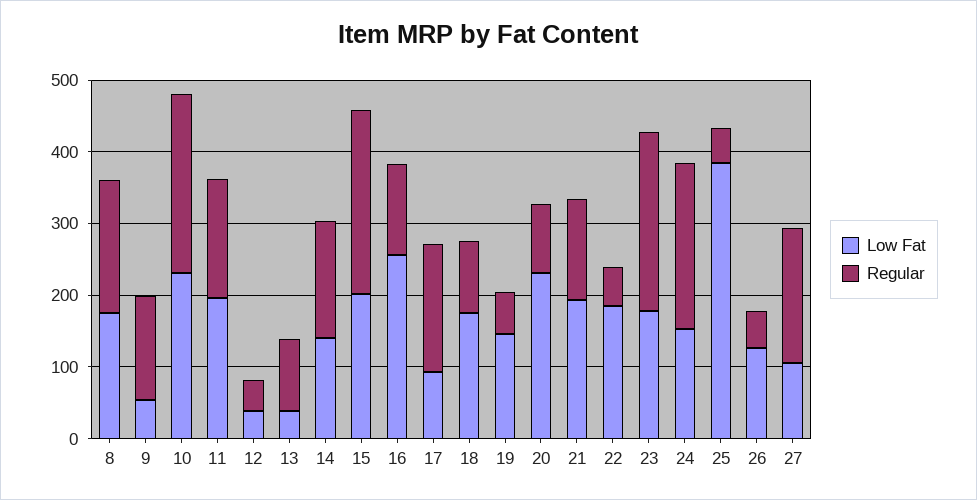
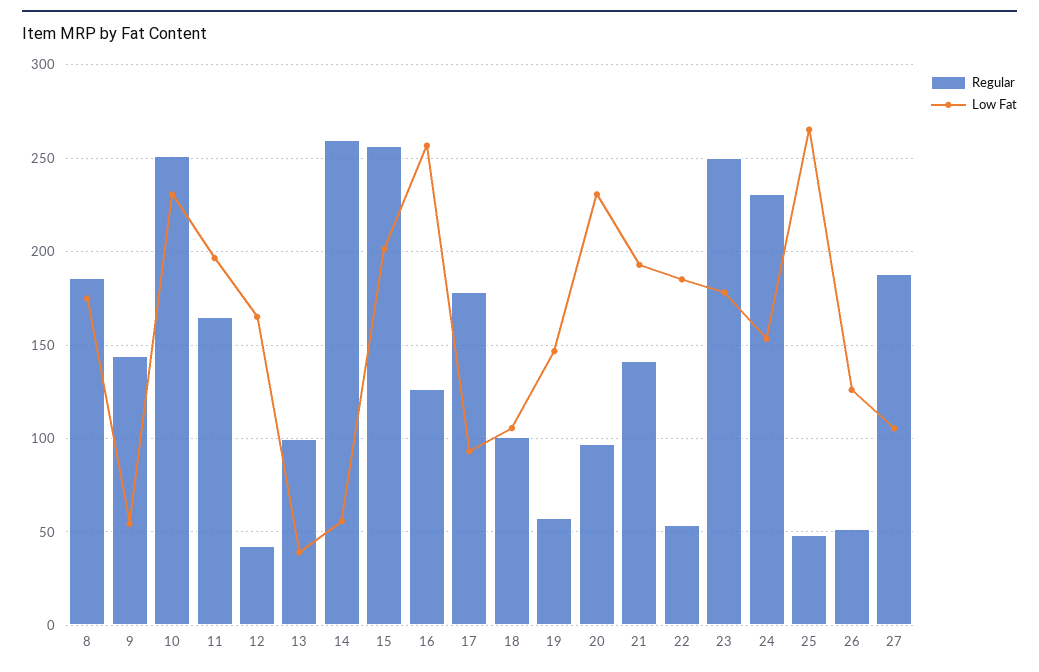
Low Fat, 12: 40 -> 165
Low Fat, 14: 140 -> 55
Regular, 14: 160 -> 260
Low Fat, 18: 180 -> 105
Low Fat, 25: 380 -> 265

